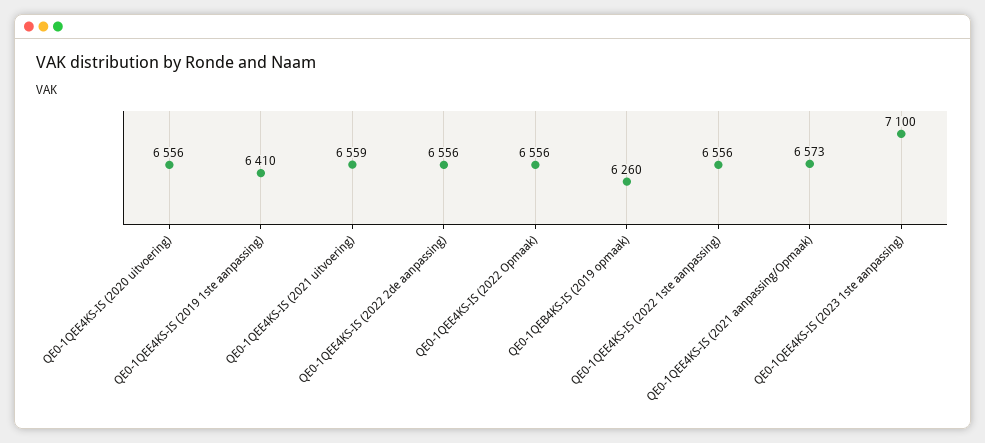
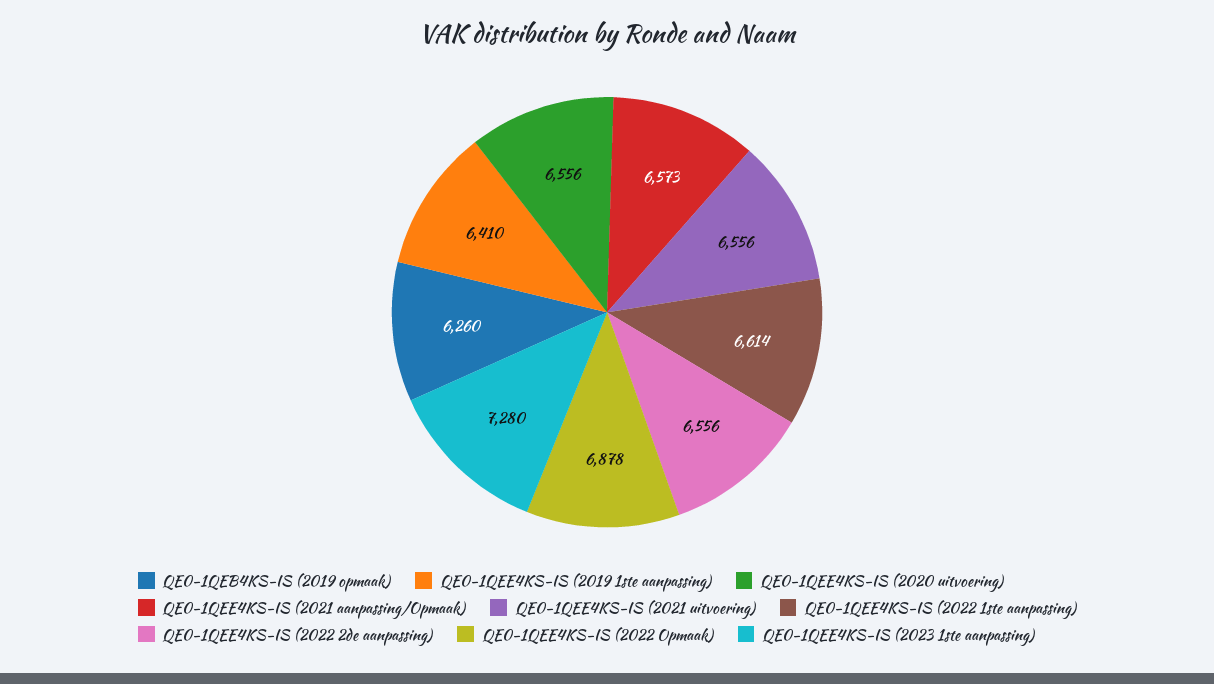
QE0-1QEE4KS-IS (2021 uitvoering): 6559 -> 6556
QE0-1QEE4KS-IS (2022 Opmaak): 6556 -> 6878
QE0-1QEE4KS-IS (2022 1ste aanpassing): 6556 -> 6614
QE0-1QEE4KS-IS (2023 1ste aanpassing): 7100 -> 7280

